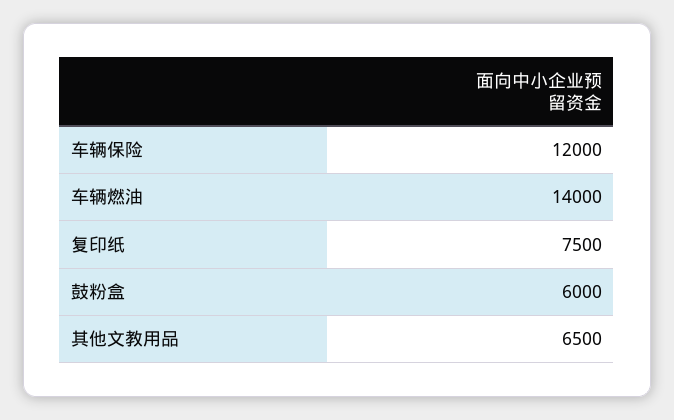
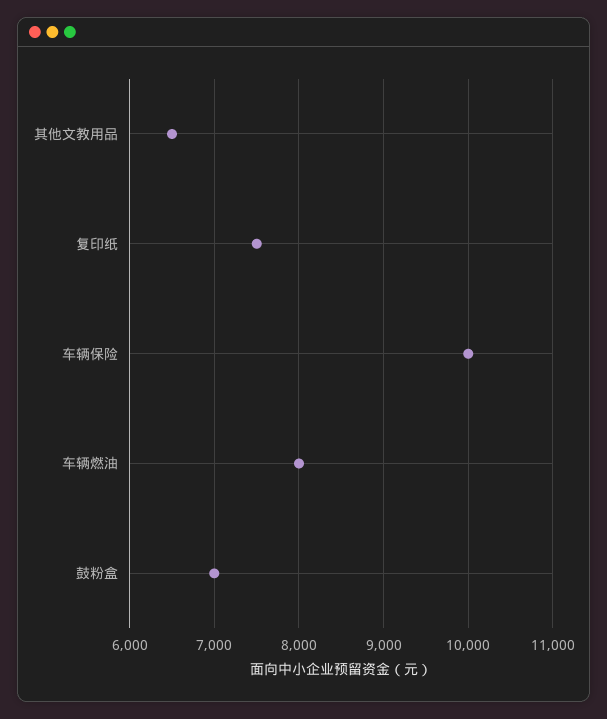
车辆保险: 12000 -> 10000
车辆燃油: 14000 -> 8000
鼓粉盒: 6000 -> 7000

